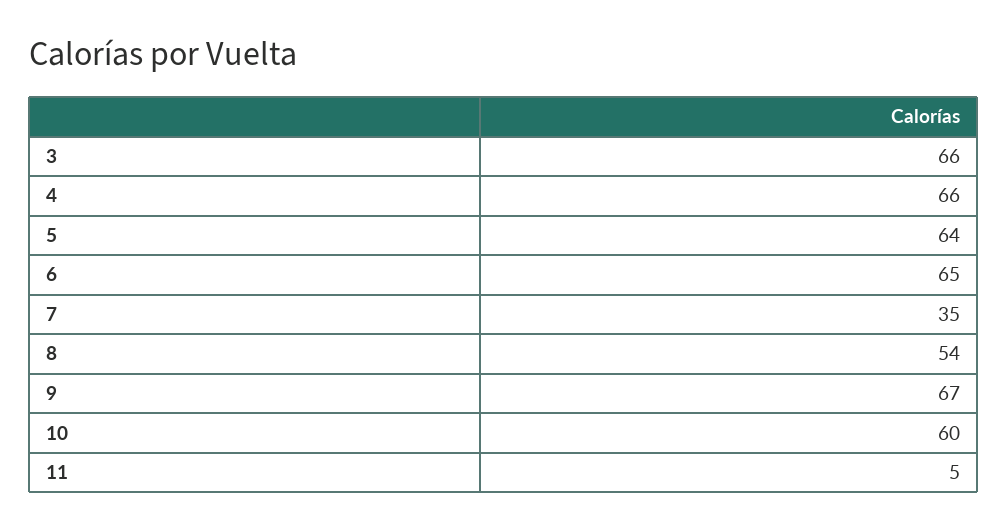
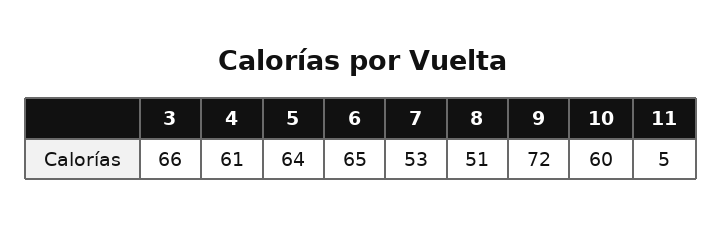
4: 66 -> 61
7: 35 -> 53
8: 54 -> 51
9: 67 -> 72

